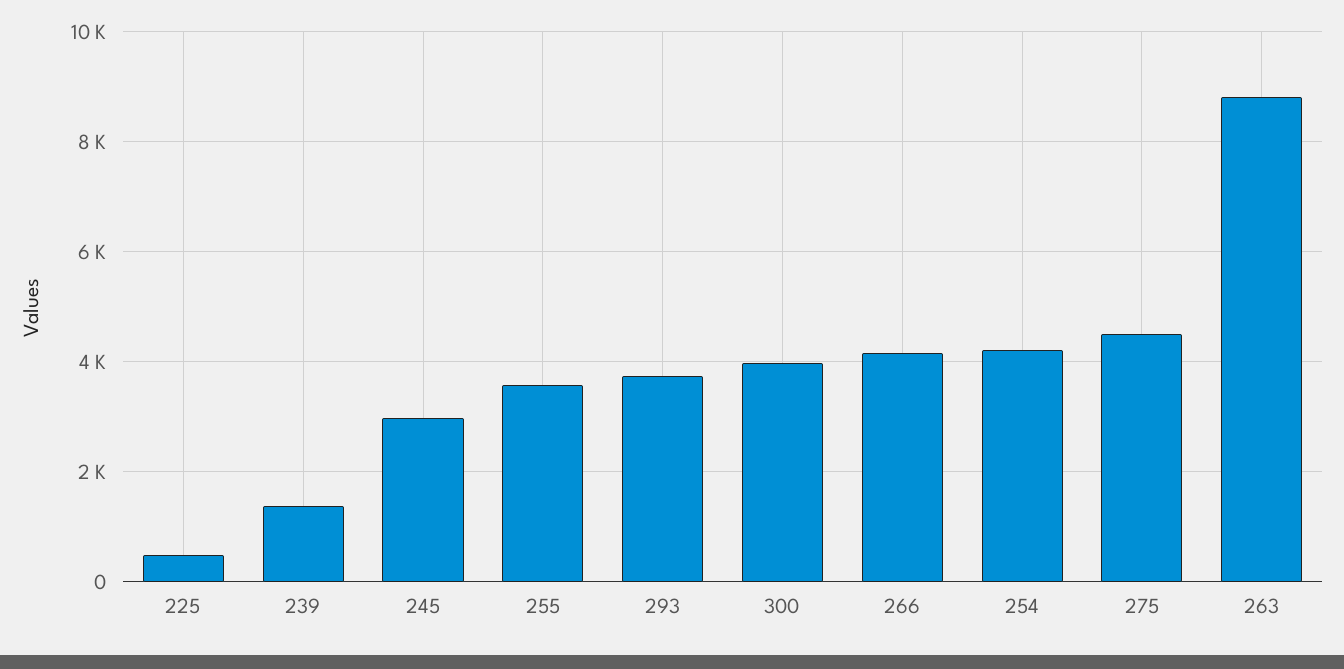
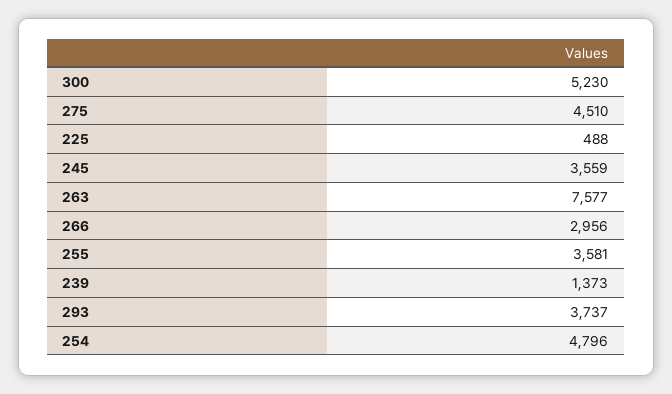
245: 3000 -> 3559
300: 4000 -> 5230
266: 4200 -> 2956
254: 4200 -> 4796
263: 8800 -> 7577

